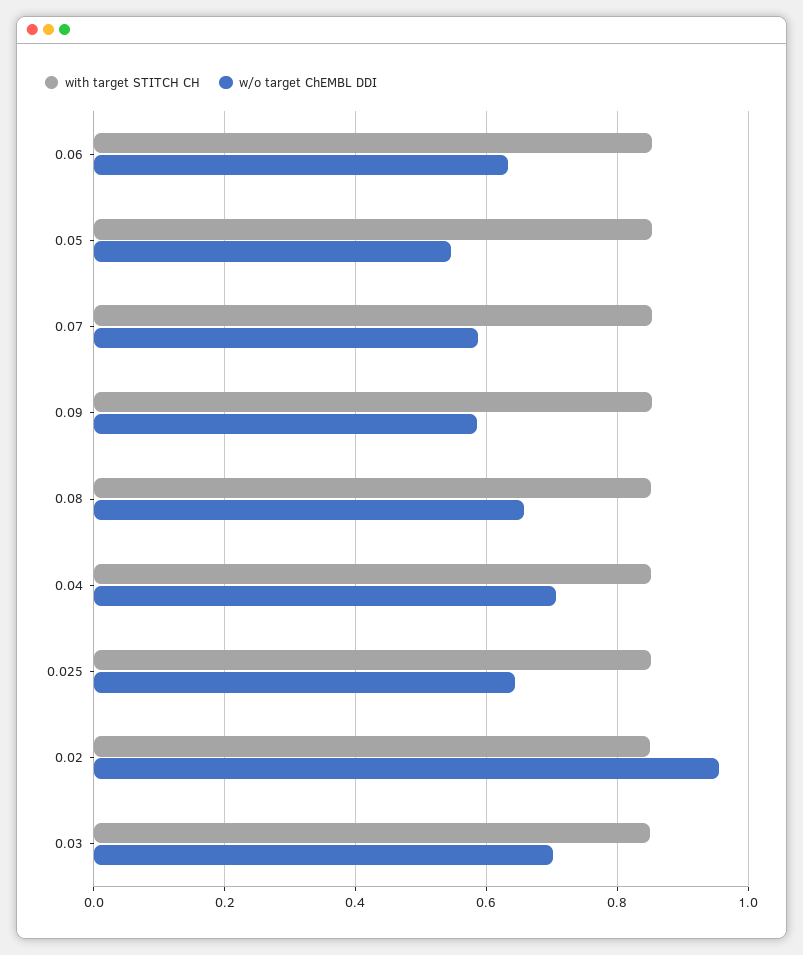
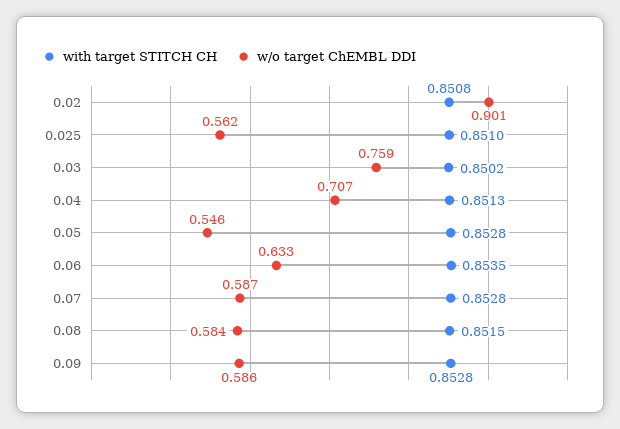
w/o target ChEMBL DDI, 0.08: 0.66 -> 0.584
w/o target ChEMBL DDI, 0.025: 0.64 -> 0.562
w/o target ChEMBL DDI, 0.02: 0.96 -> 0.901
w/o target ChEMBL DDI, 0.03: 0.7 -> 0.759

